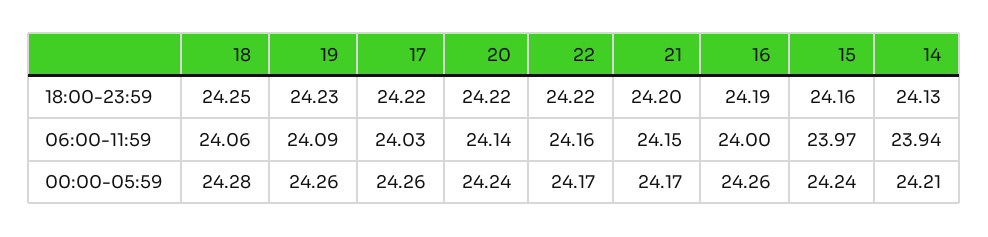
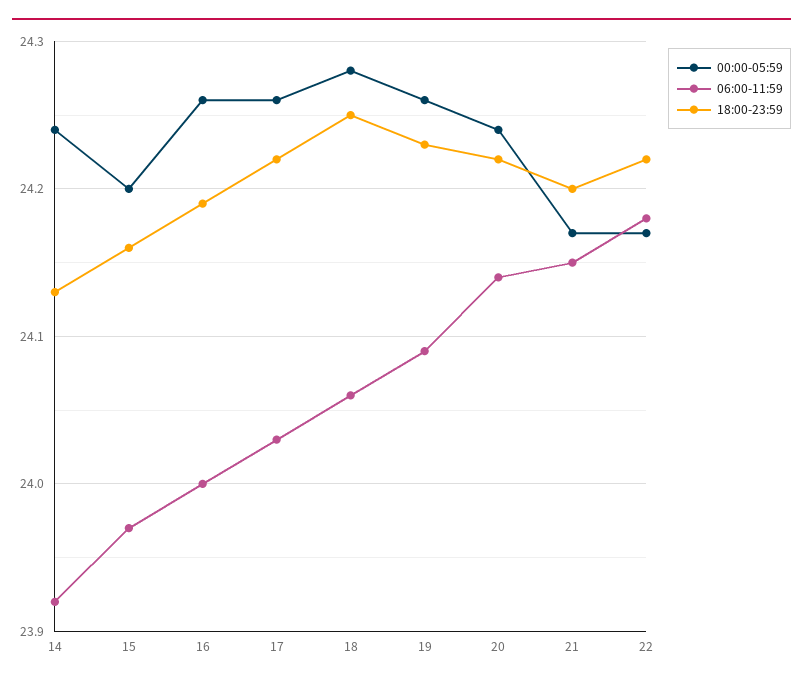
06:00-11:59, 22: 24.16 -> 24.18
06:00-11:59, 14: 23.94 -> 23.92
00:00-05:59, 15: 24.24 -> 24.2
00:00-05:59, 14: 24.21 -> 24.24

